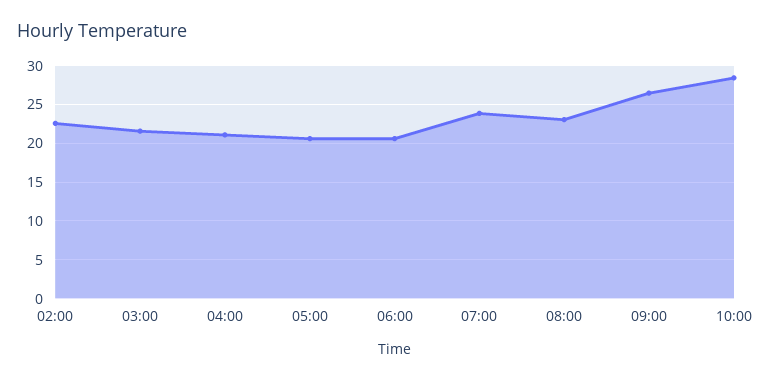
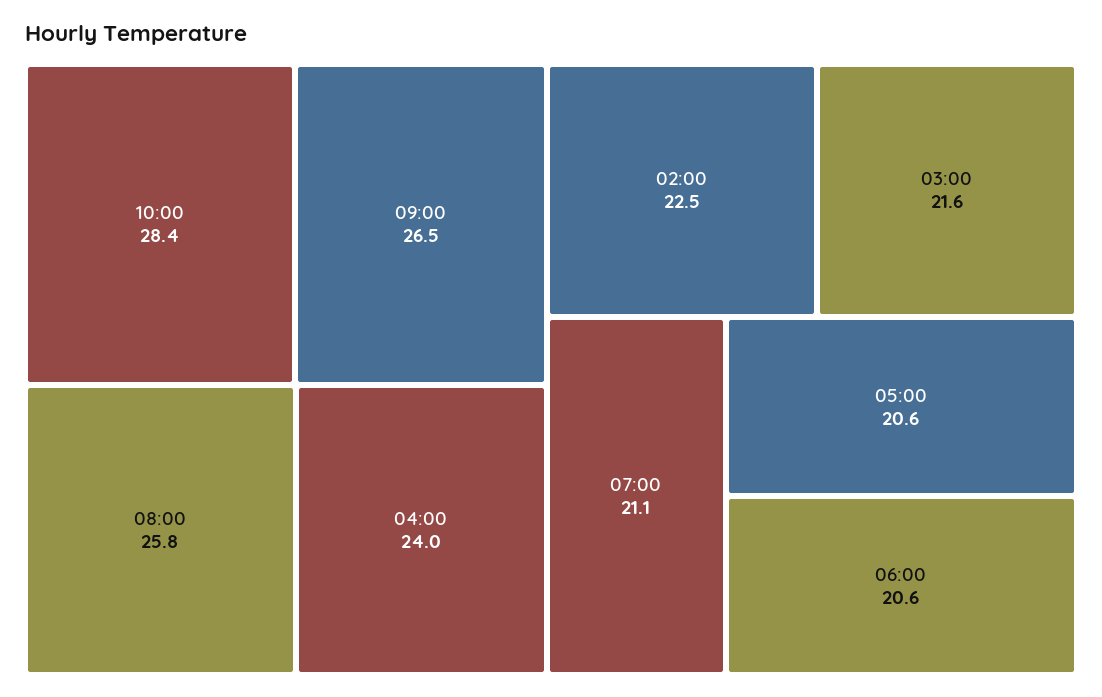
04:00: 21 -> 24
07:00: 24 -> 21.1
08:00: 23 -> 25.8

